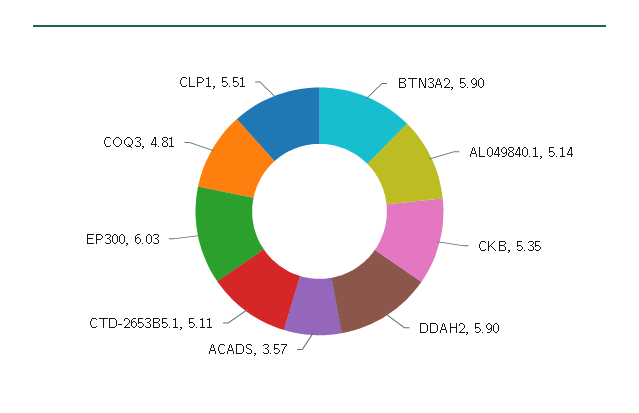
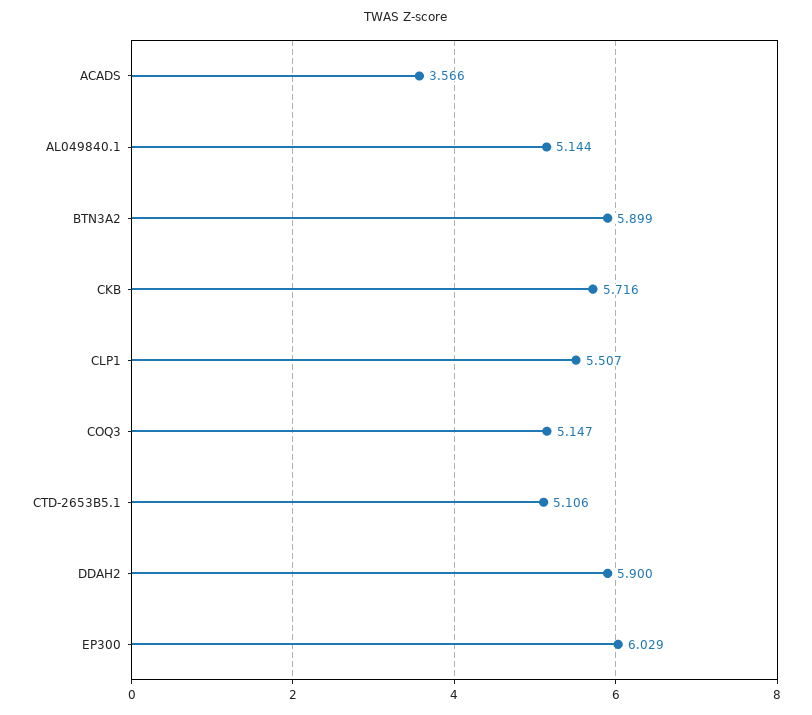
CKB: 5.35 -> 5.716
COQ3: 4.81 -> 5.147

